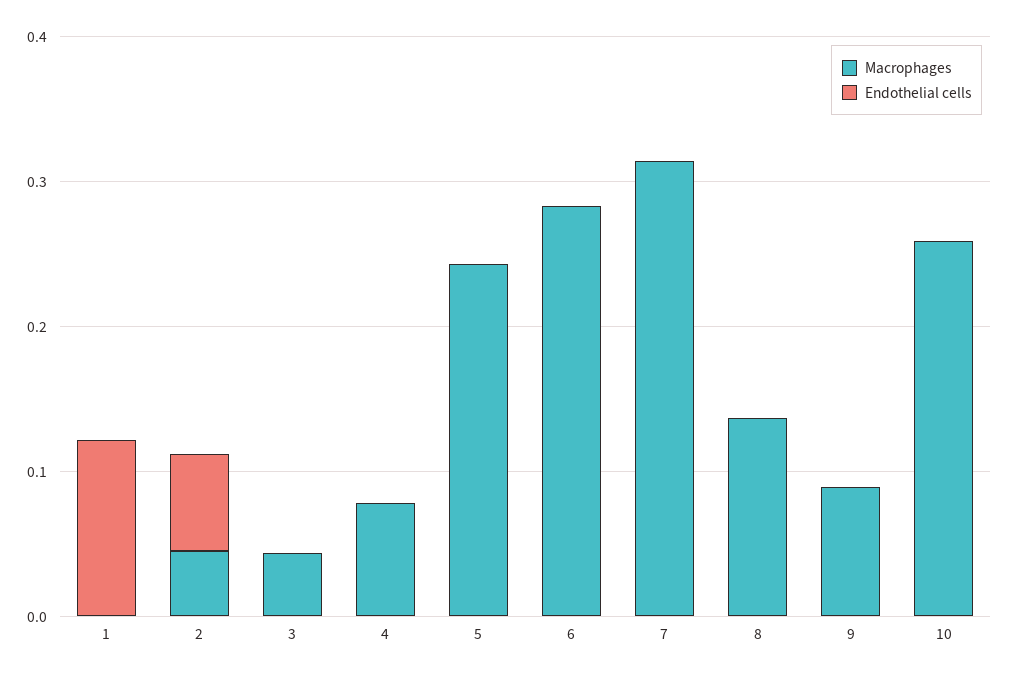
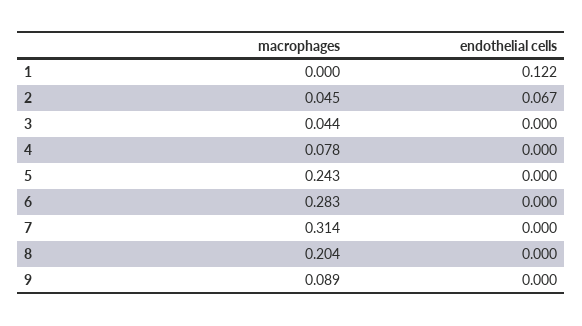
Macrophages, 8: 0.14 -> 0.204
Macrophages, 10: 0.26 -> none
Endothelial cells, 10: 0 -> none

